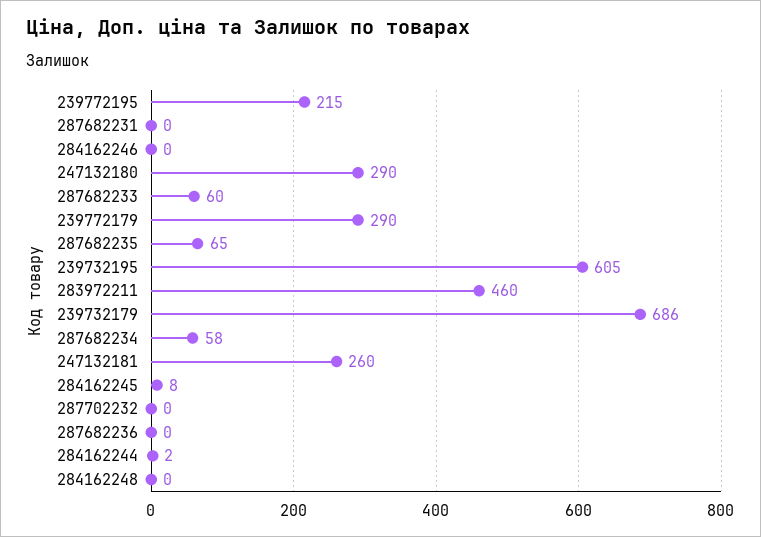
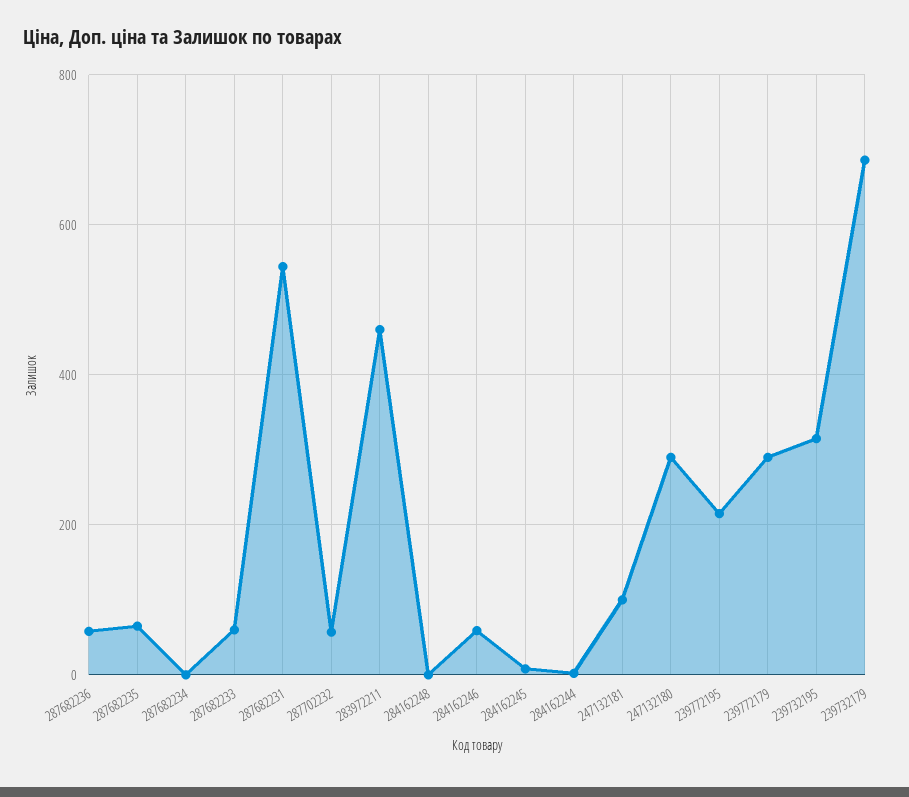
287682231: 0 -> 540
284162246: 0 -> 60
239732195: 605 -> 320
287682234: 58 -> 0
247132181: 260 -> 100
287702232: 0 -> 60
287682236: 0 -> 60

